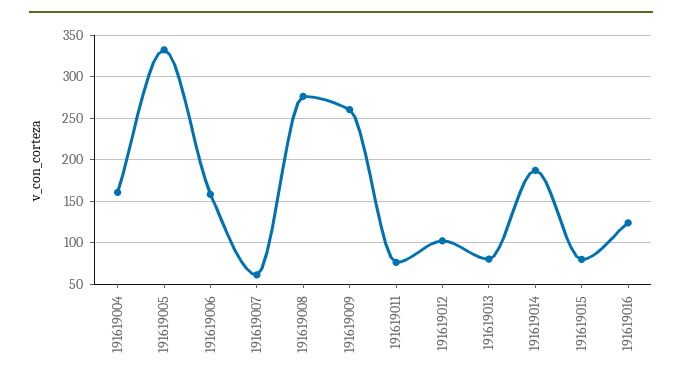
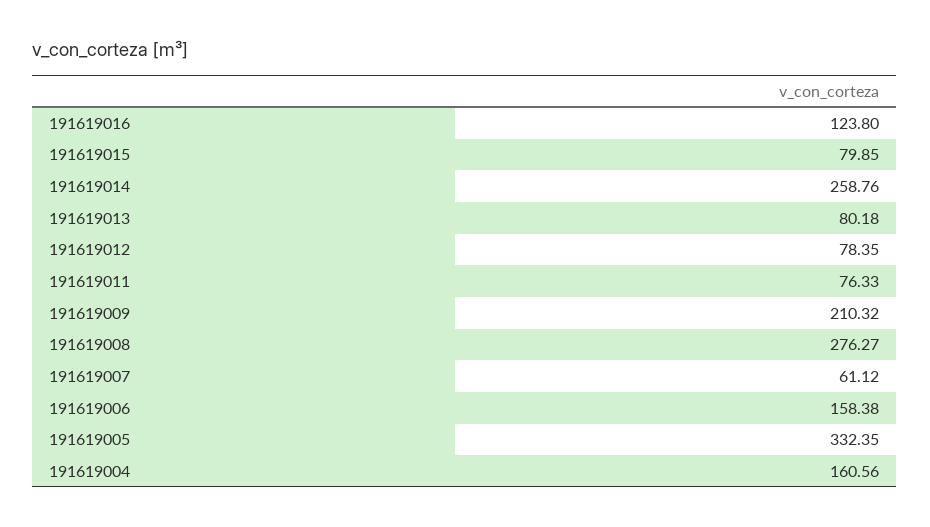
191619009: 260 -> 210.32
191619012: 100 -> 78.35
191619014: 190 -> 258.76

